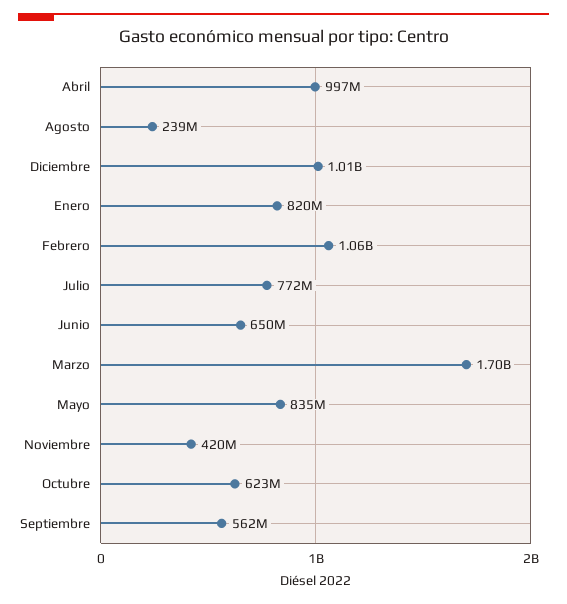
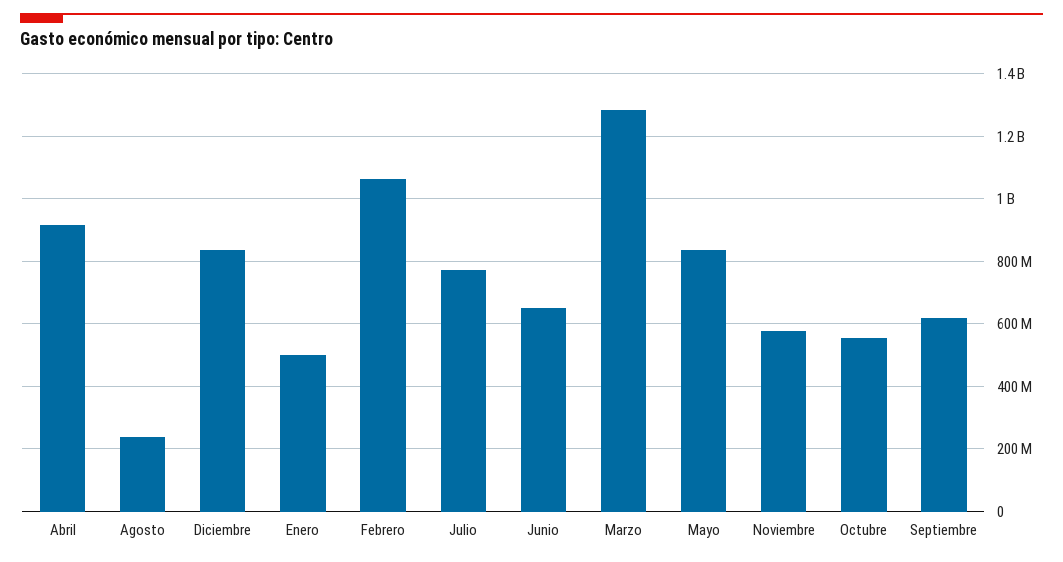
Abril: 997000000 -> 920000000
Diciembre: 1010000000 -> 840000000
Enero: 820000000 -> 500000000
Marzo: 1700000000 -> 1280000000
Noviembre: 420000000 -> 580000000
Octubre: 623000000 -> 560000000
Septiembre: 562000000 -> 620000000

